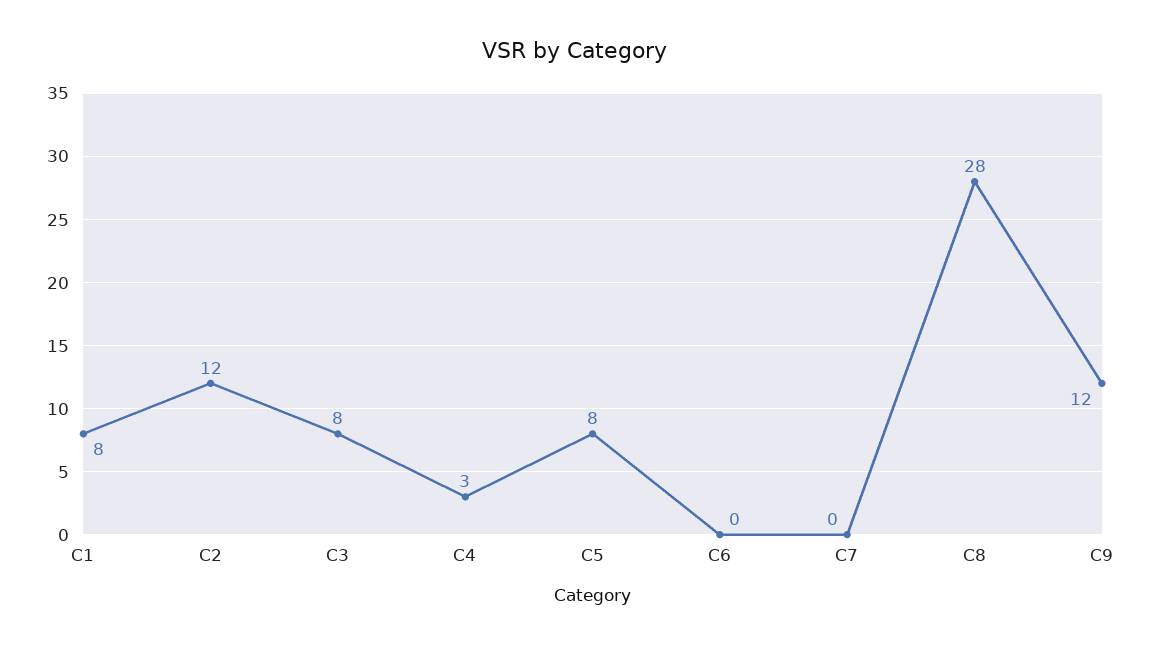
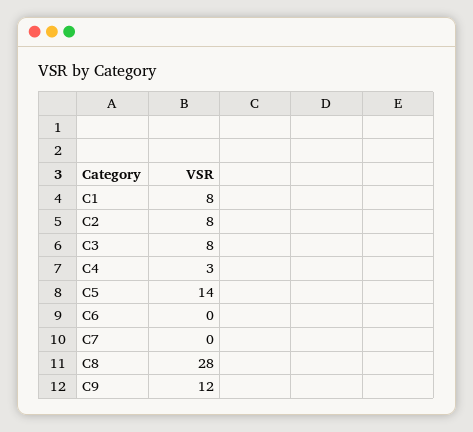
C2: 12 -> 8
C5: 8 -> 14

